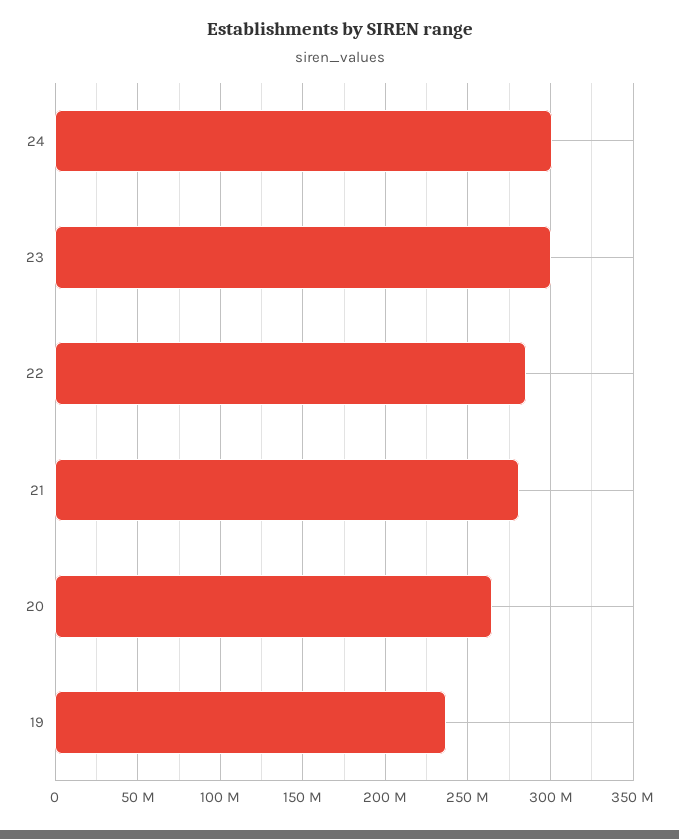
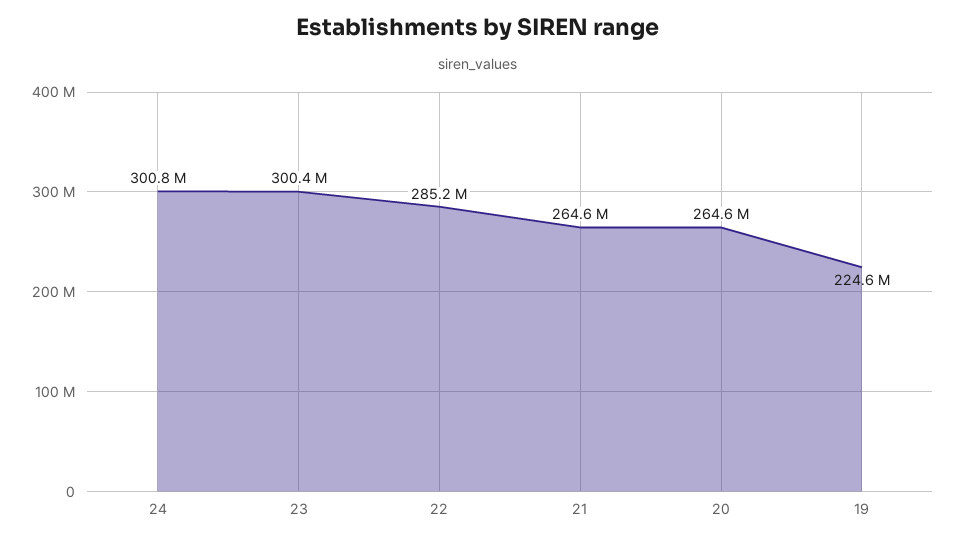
21: 280000000 -> 264600000
19: 235000000 -> 224600000

